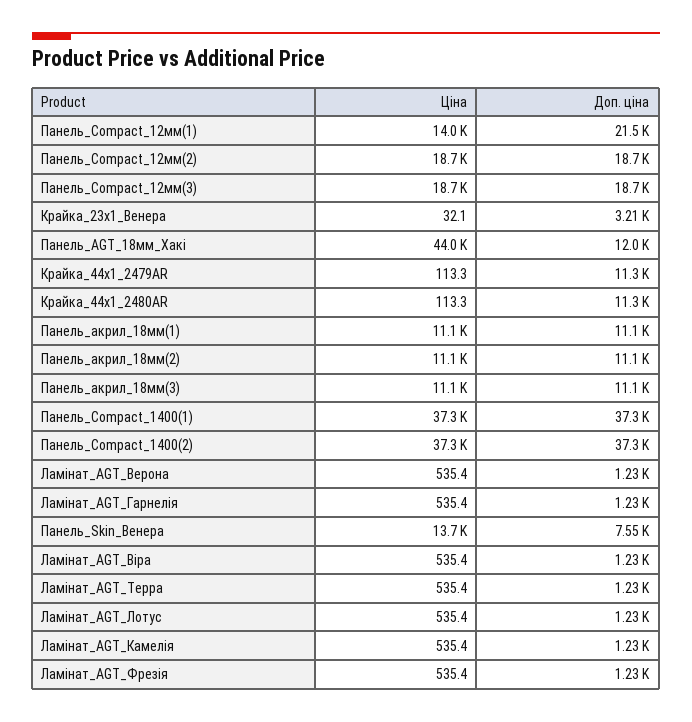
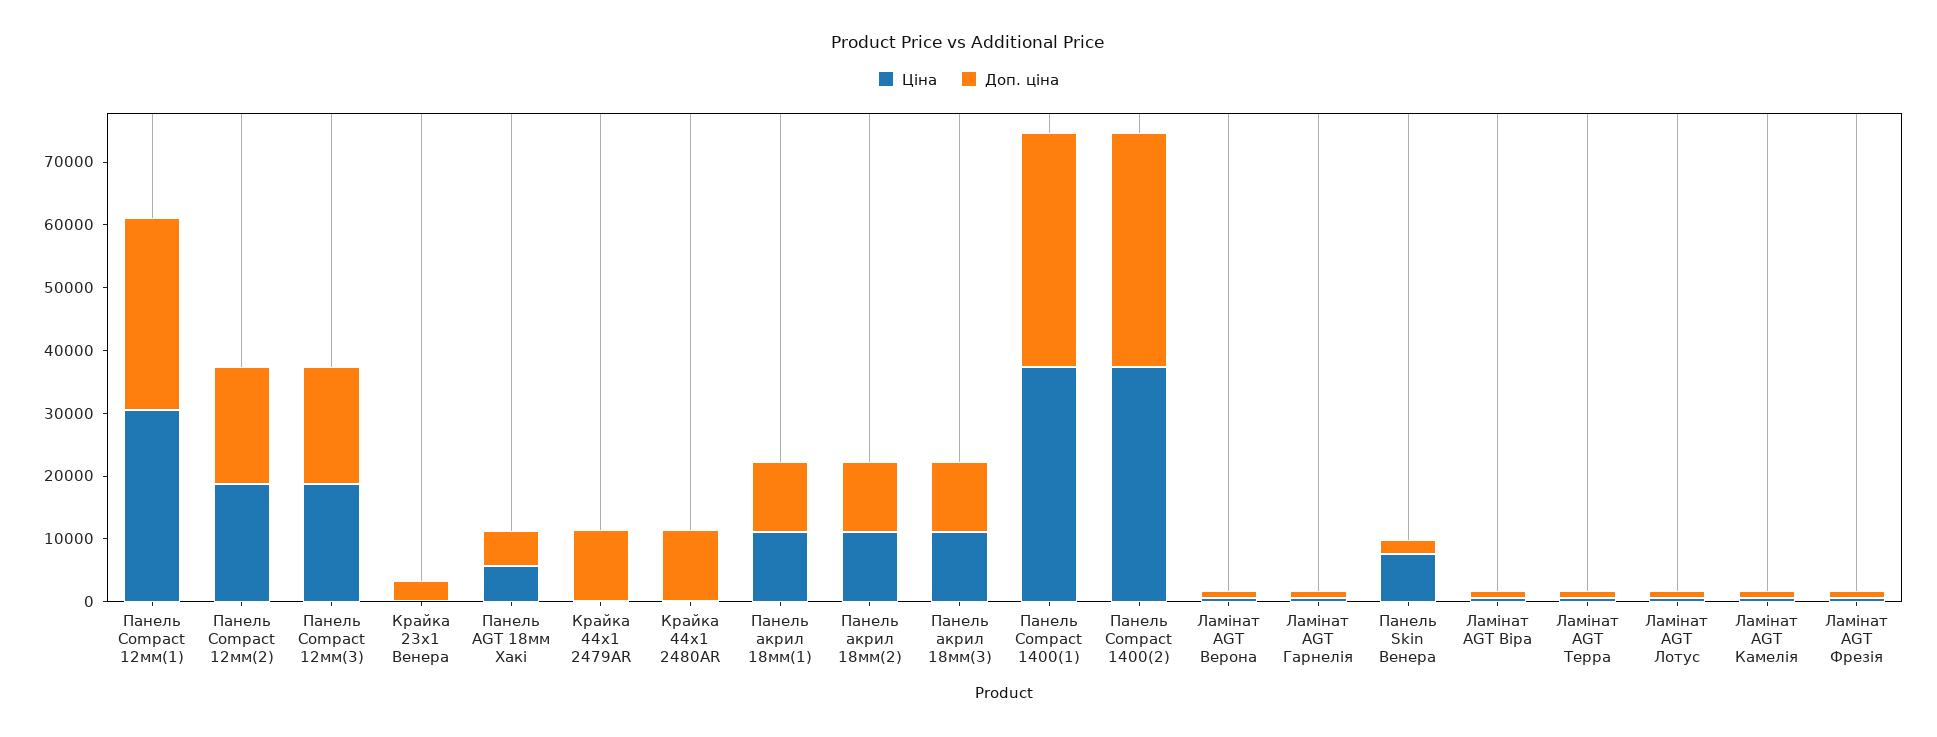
Ціна, Панель_Compact_12мм(1): 14000 -> 30000
Доп. ціна, Панель_Compact_12мм(1): 21500 -> 30000
Ціна, Панель_AGT_18мм_Хакі: 44000 -> 6000
Доп. ціна, Панель_AGT_18мм_Хакі: 12000 -> 6000
Ціна, Панель_Skin_Венера: 13700 -> 8000
Доп. ціна, Панель_Skin_Венера: 7550 -> 2000

